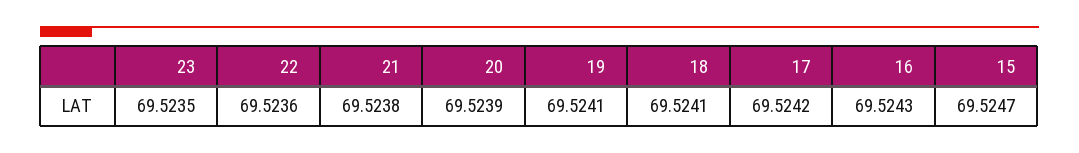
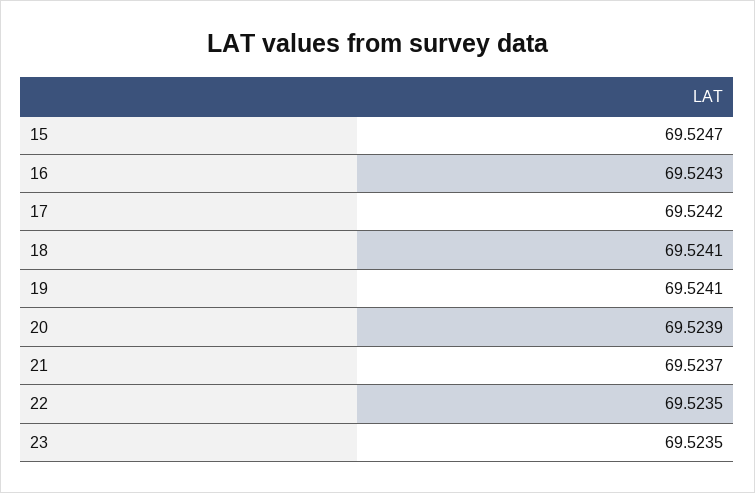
22: 69.5236 -> 69.5235
21: 69.5238 -> 69.5237

